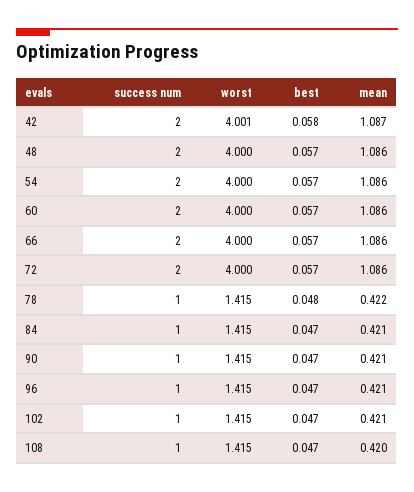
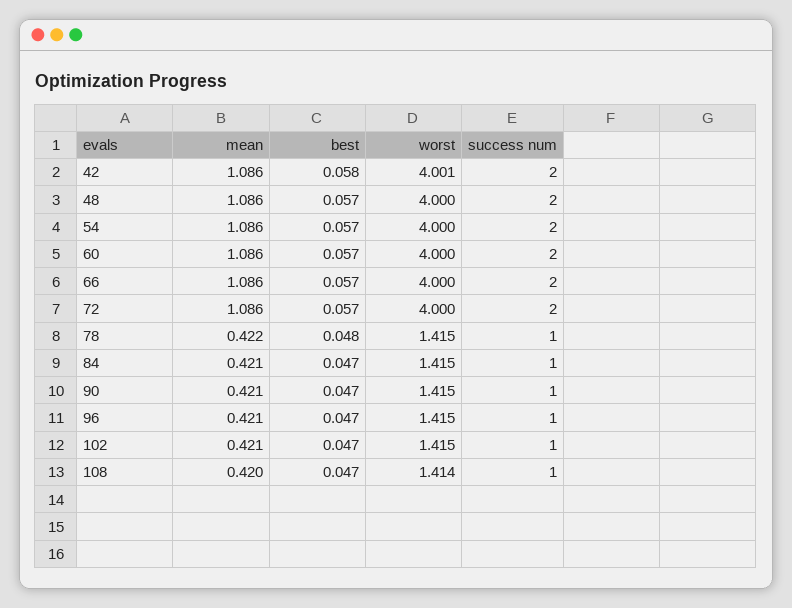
mean, 42: 1.087 -> 1.086
worst, 108: 1.415 -> 1.414

